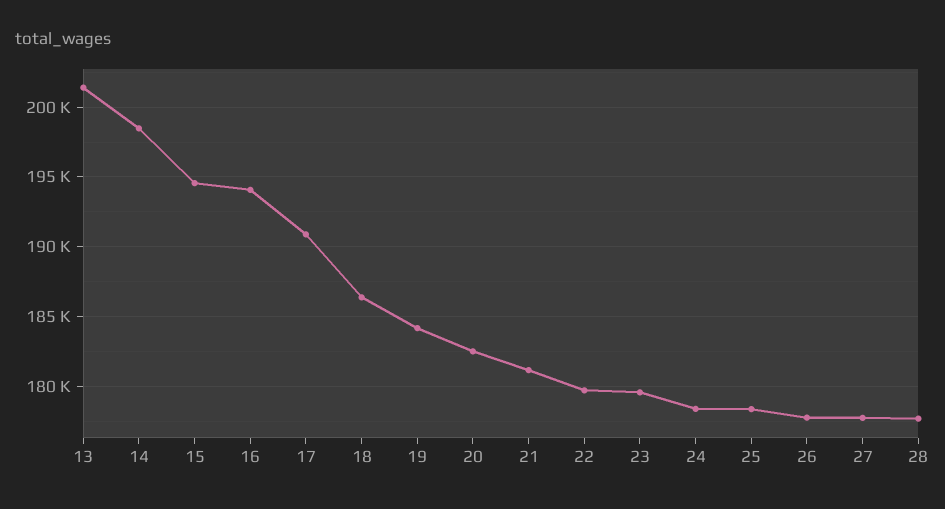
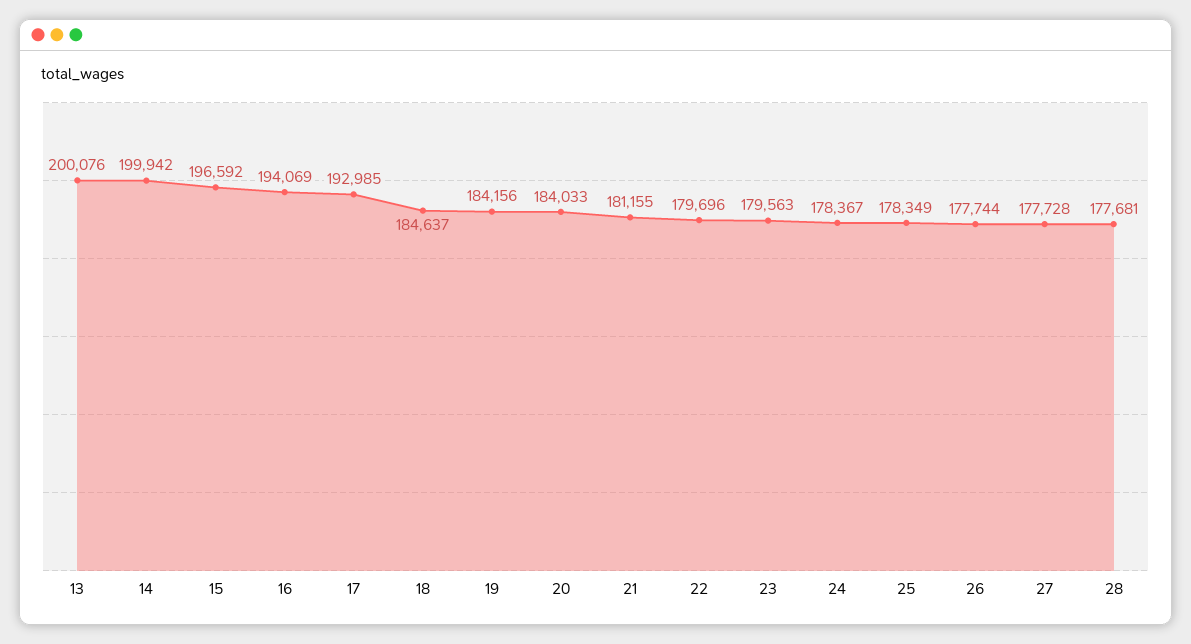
13: 201500 -> 200076
14: 198500 -> 199942
15: 194500 -> 196592
17: 191000 -> 192985
18: 186500 -> 184637
20: 182500 -> 184033

